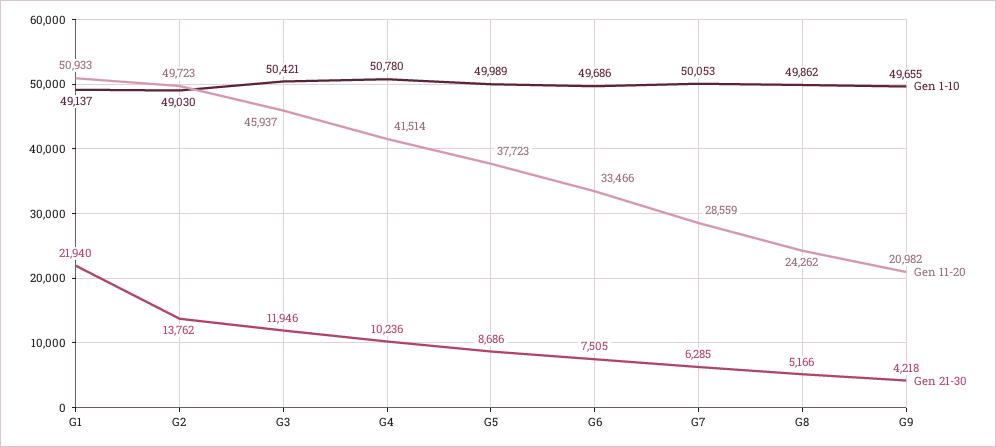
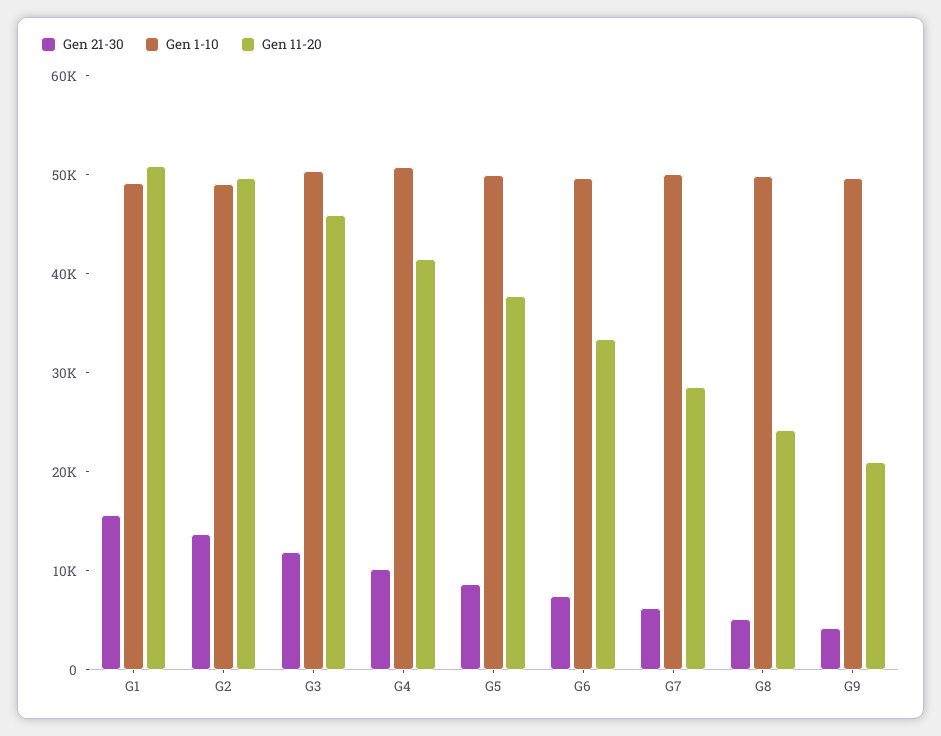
Gen 21-30, G1: 21940 -> 16000

